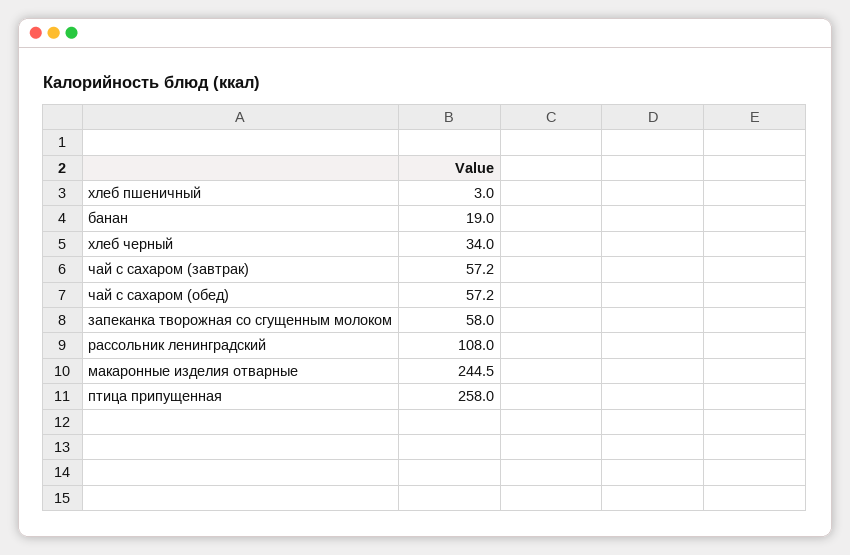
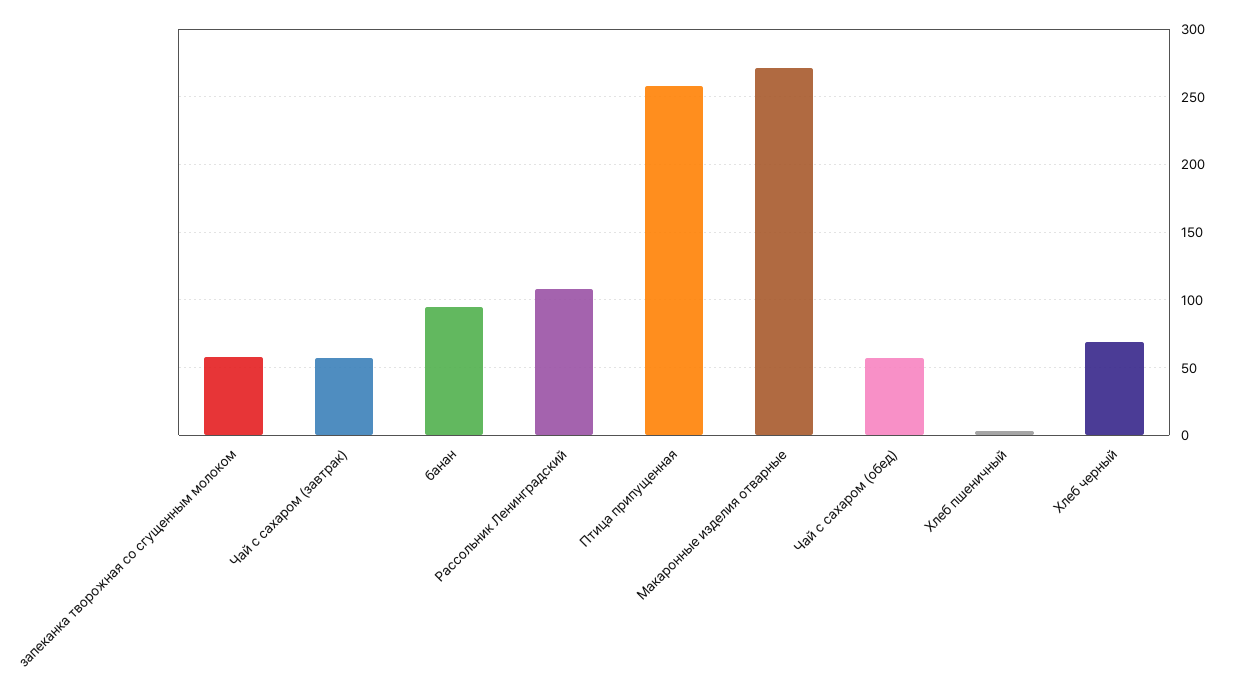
банан: 19 -> 95
хлеб черный: 34 -> 70
макаронные изделия отварные: 244.5 -> 270

